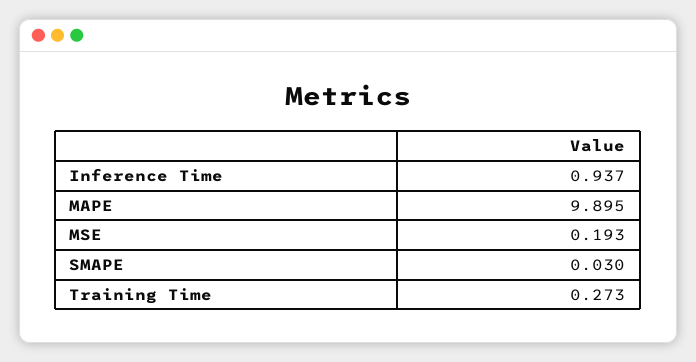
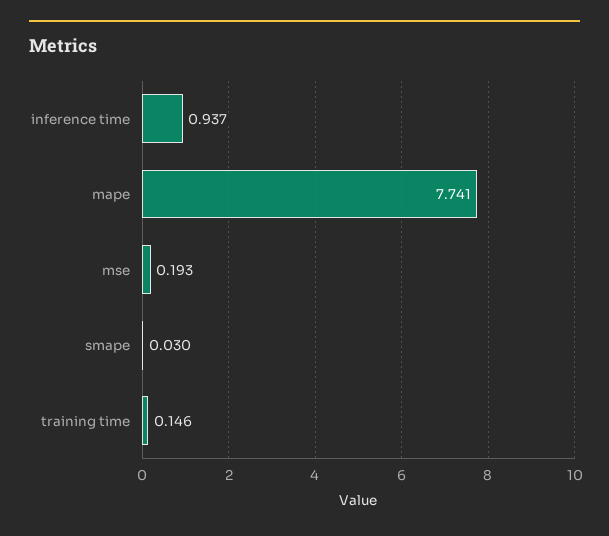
MAPE: 9.895 -> 7.741
Training Time: 0.273 -> 0.146

